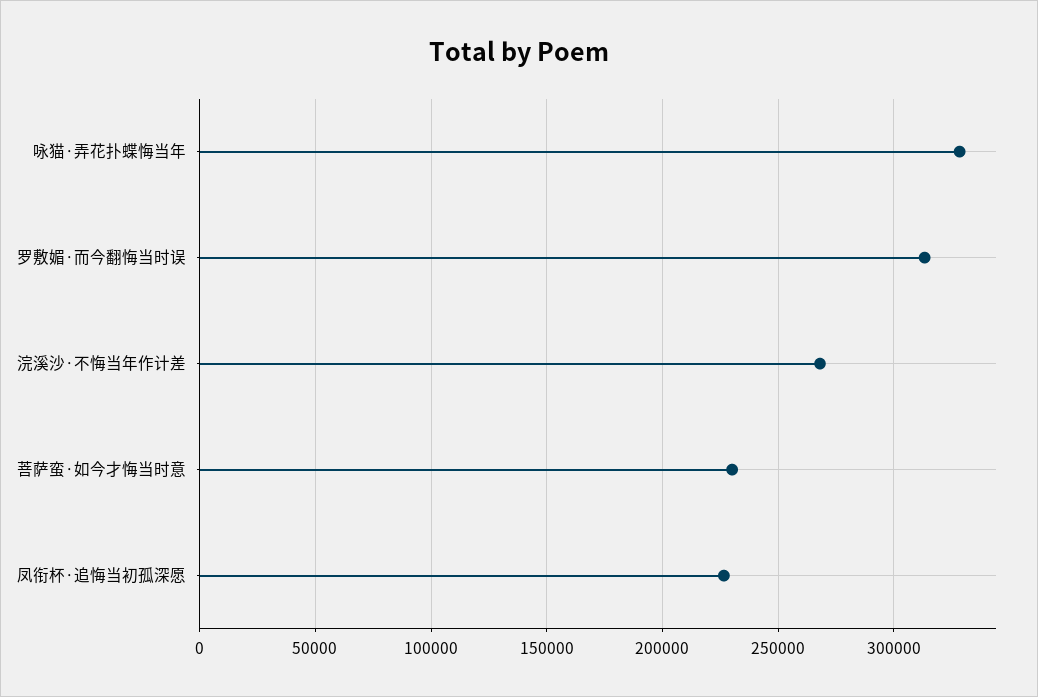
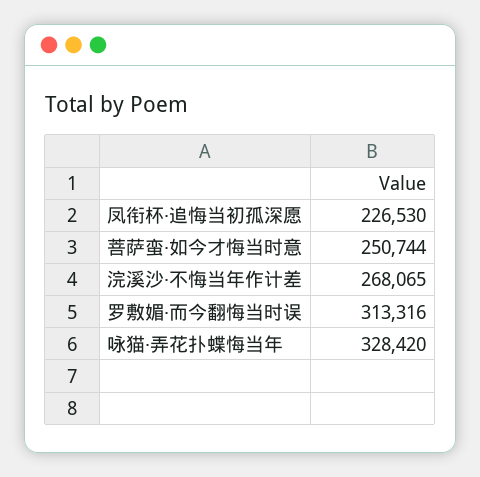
菩萨蛮·如今才悔当时意: 230000 -> 250744

